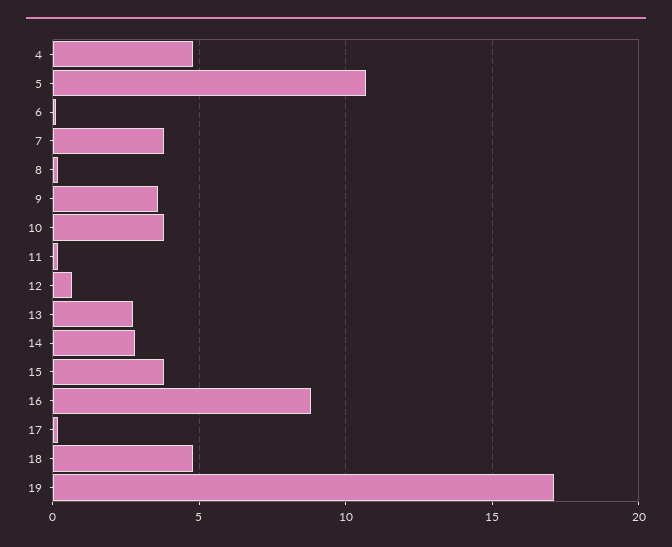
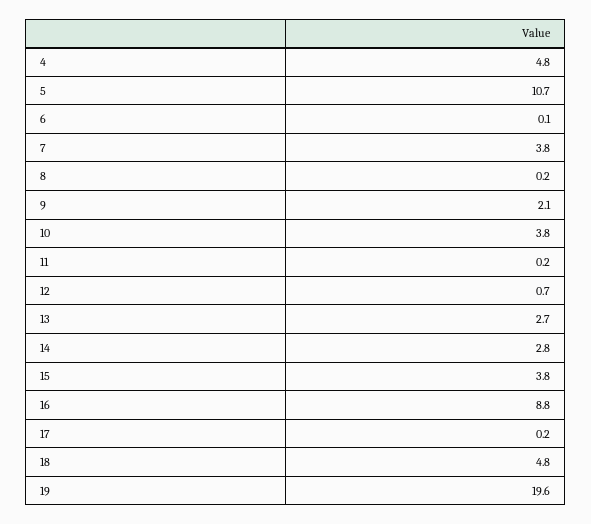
9: 3.5 -> 2.1
19: 17 -> 19.6

